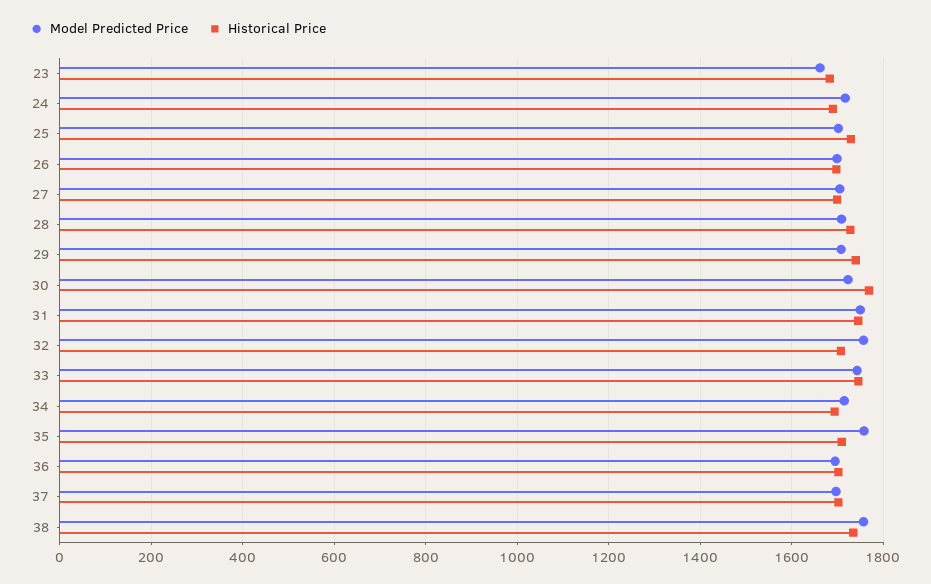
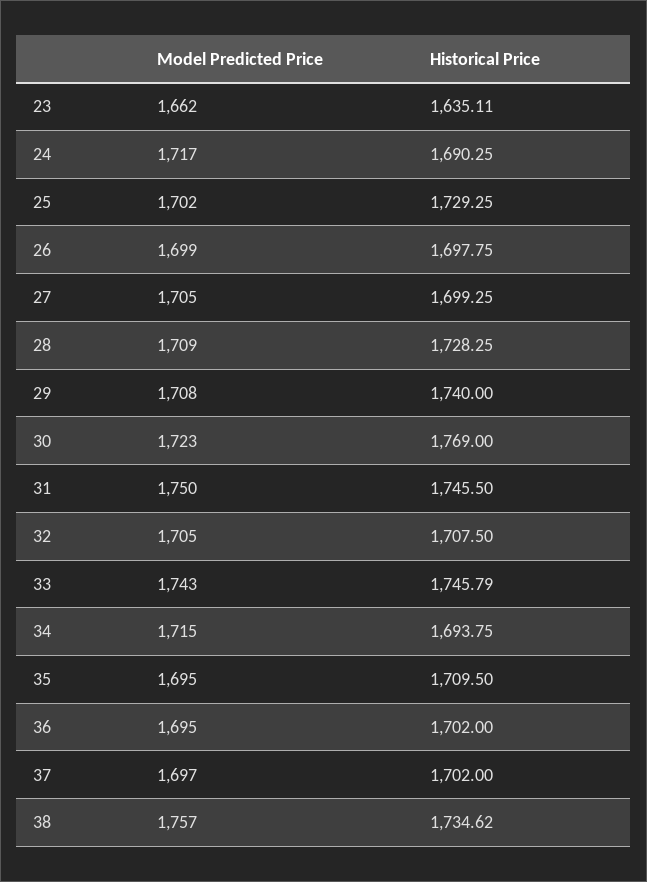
Historical Price, 23: 1680 -> 1635.11
Model Predicted Price, 32: 1760 -> 1705
Model Predicted Price, 35: 1760 -> 1695

